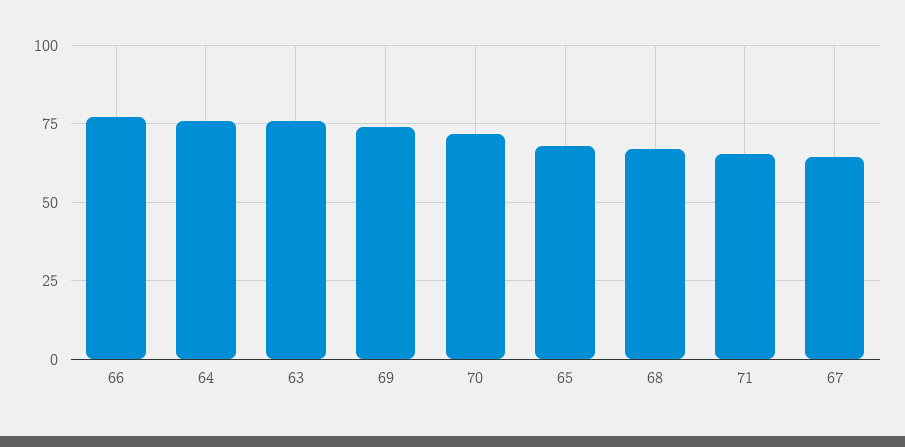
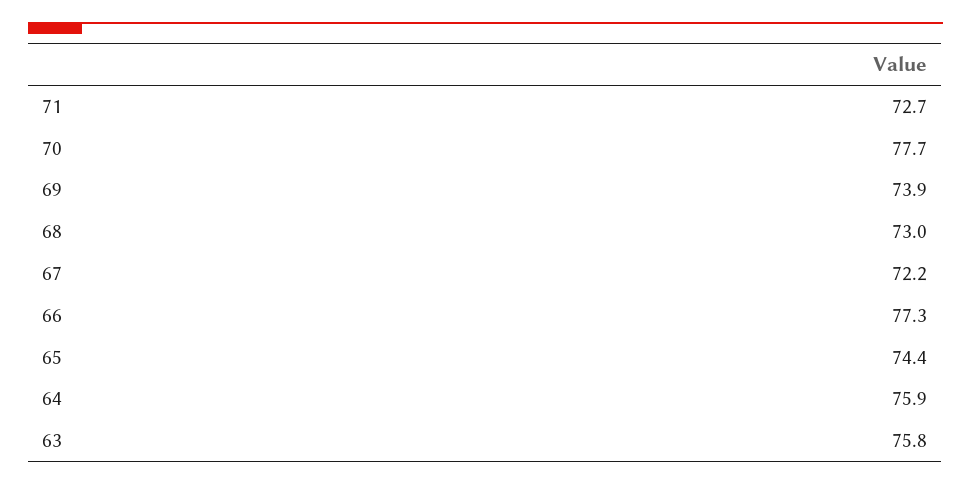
70: 72.5 -> 77.7
65: 67.5 -> 74.4
68: 67.5 -> 73
71: 65 -> 72.7
67: 65 -> 72.2

